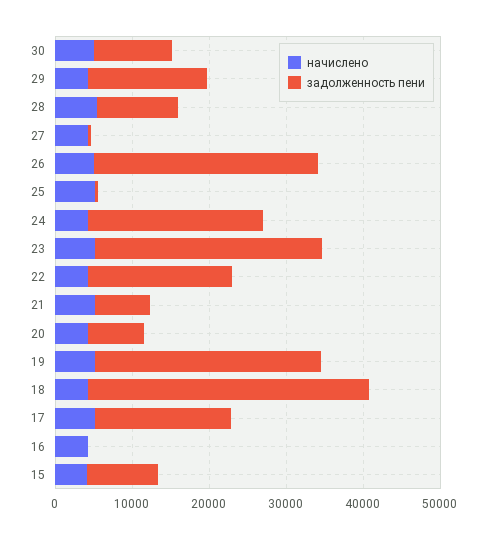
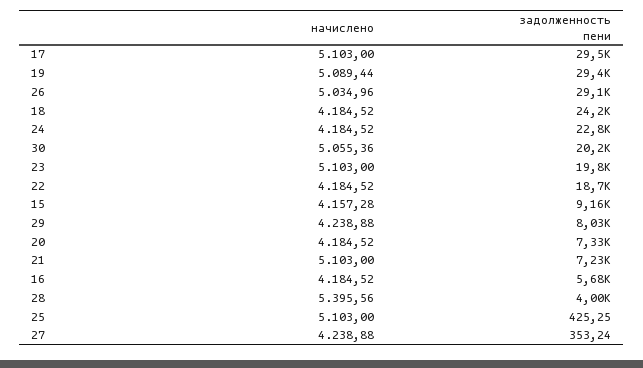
задолженность пени, 30: 10000 -> 20200
задолженность пени, 29: 16000 -> 8030
задолженность пени, 28: 10000 -> 4000
задолженность пени, 23: 30000 -> 19800
задолженность пени, 18: 36000 -> 24200
задолженность пени, 17: 18000 -> 29500
задолженность пени, 16: 0 -> 5680

